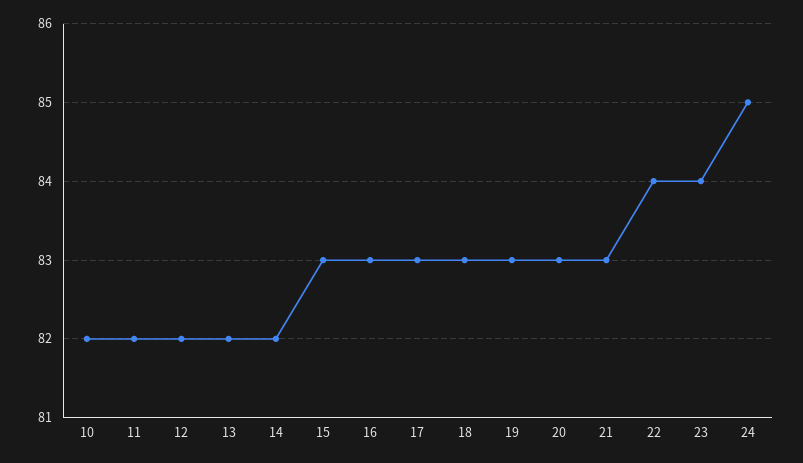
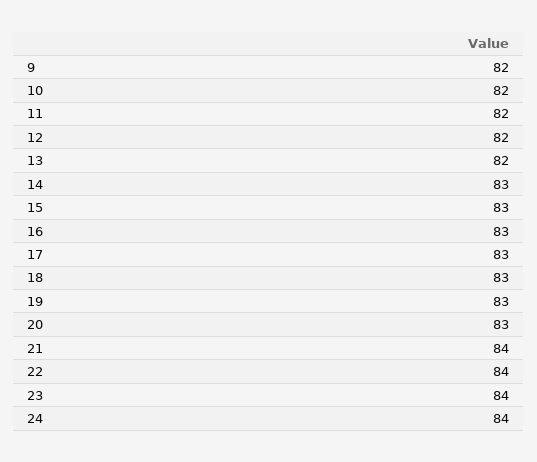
14: 82 -> 83
21: 83 -> 84
24: 85 -> 84
9: none -> 82

